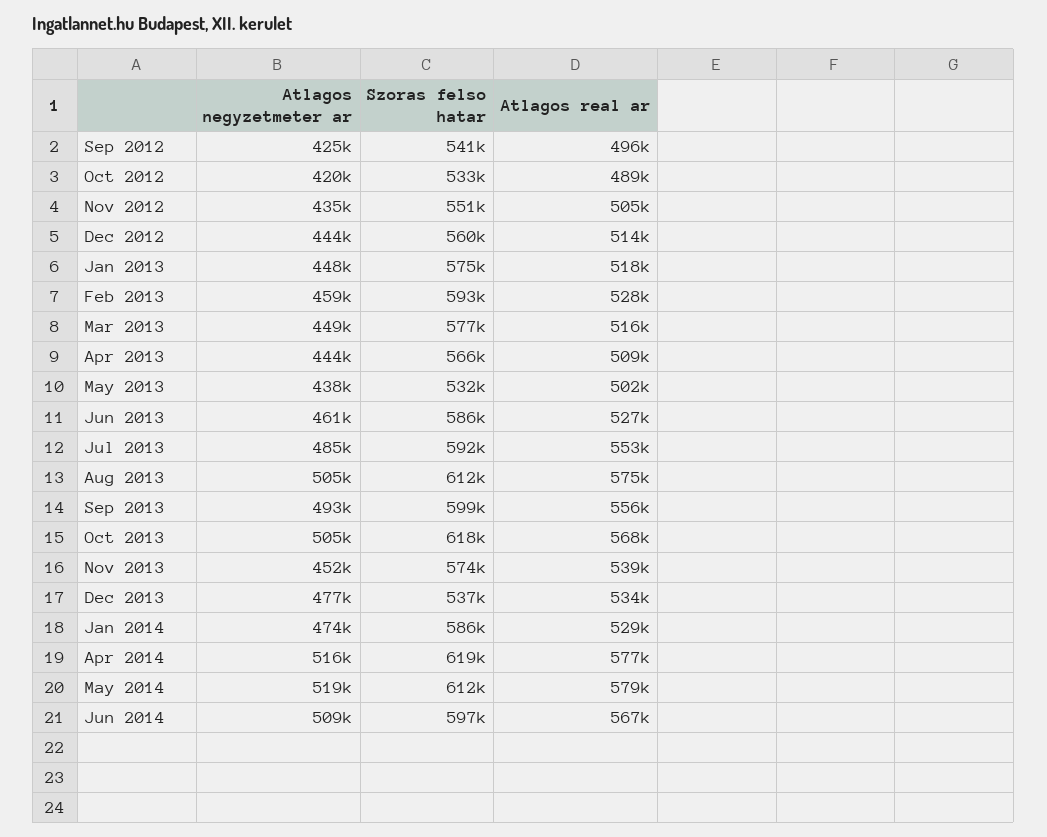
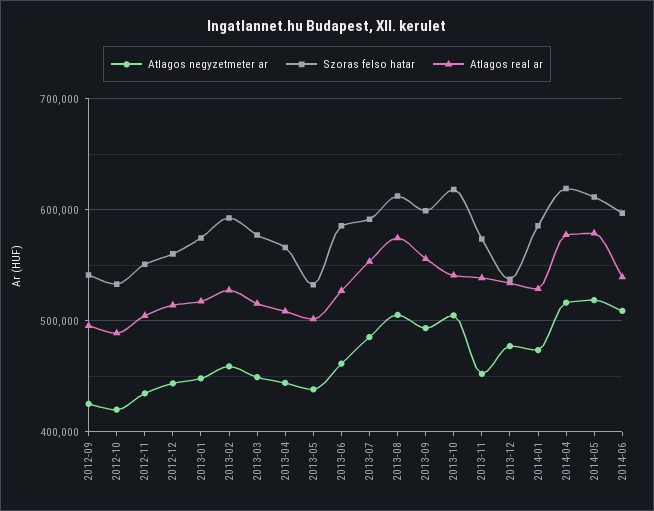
Atlagos real ar, Oct 2013: 568000 -> 540000
Atlagos real ar, Jun 2014: 567000 -> 540000

